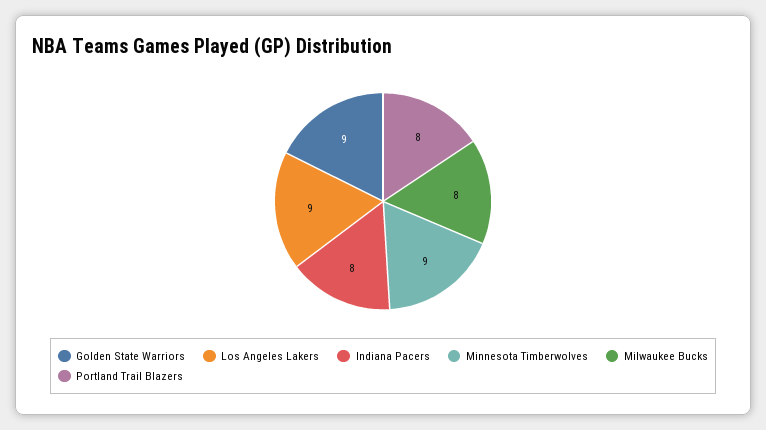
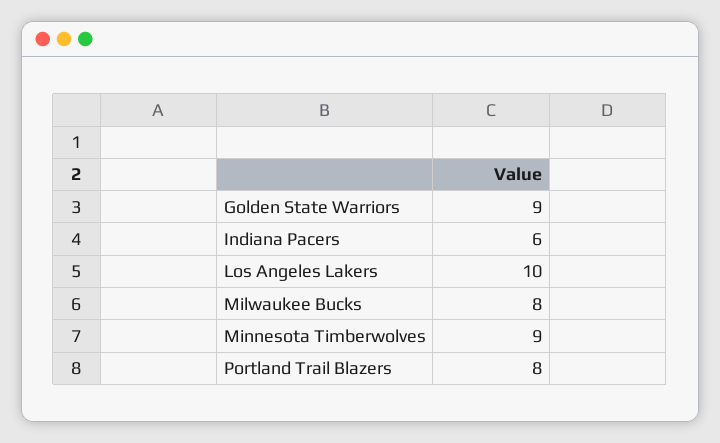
Los Angeles Lakers: 9 -> 10
Indiana Pacers: 8 -> 6

